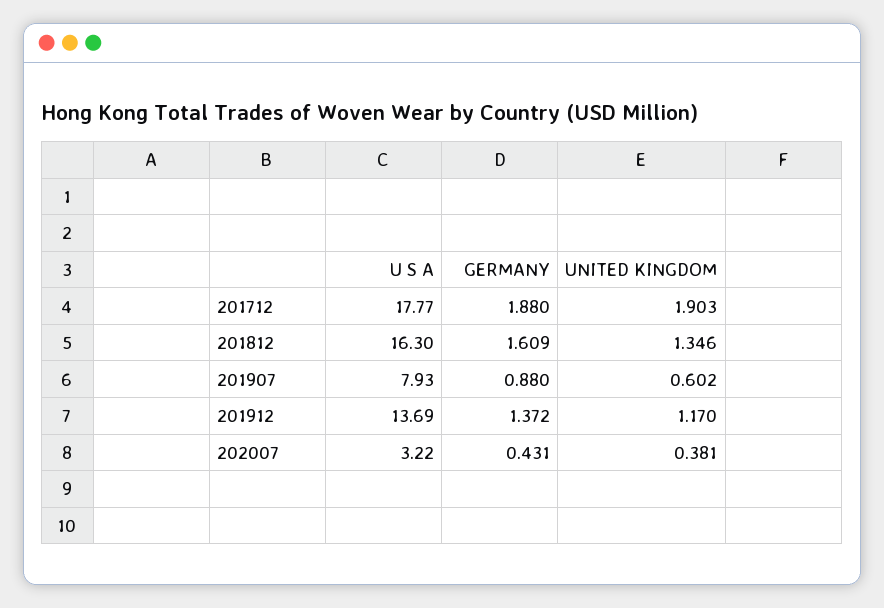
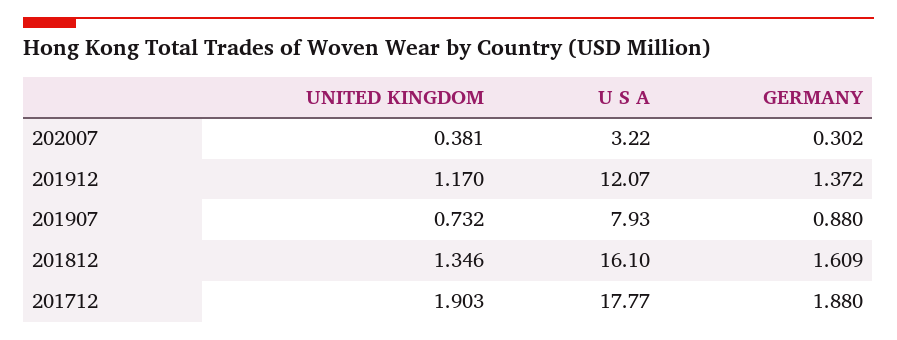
U S A, 201812: 16.3 -> 16.1
UNITED KINGDOM, 201907: 0.602 -> 0.732
U S A, 201912: 13.69 -> 12.07
GERMANY, 202007: 0.431 -> 0.302

